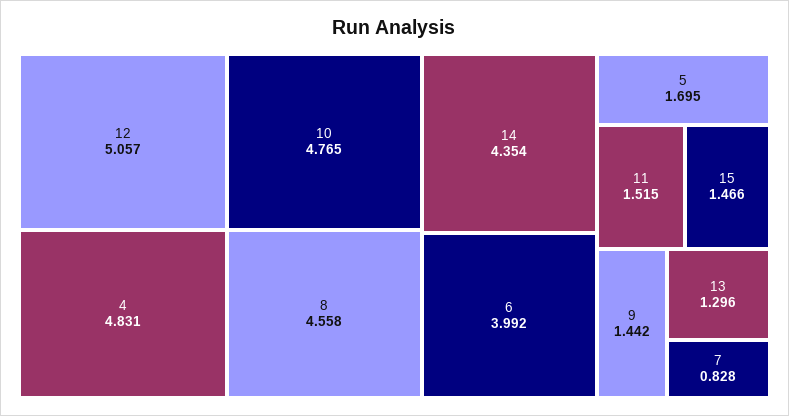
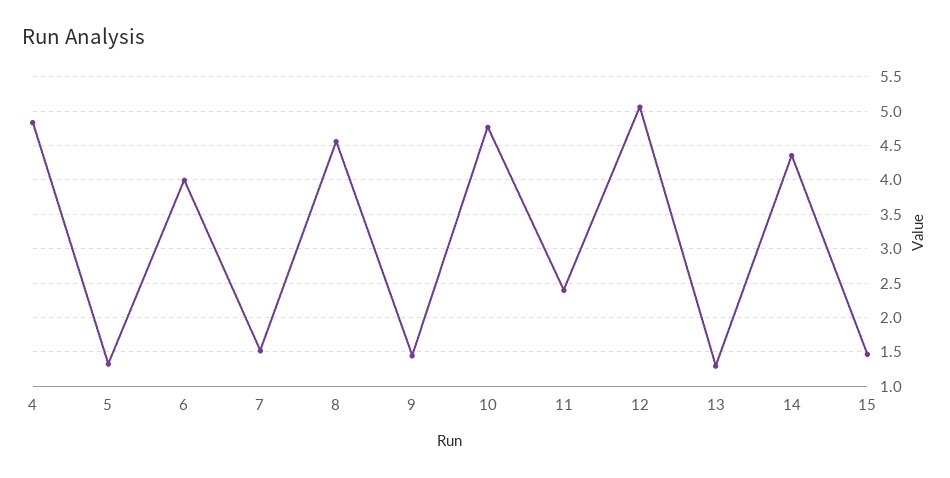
5: 1.695 -> 1.3
11: 1.515 -> 2.4
7: 0.828 -> 1.5

